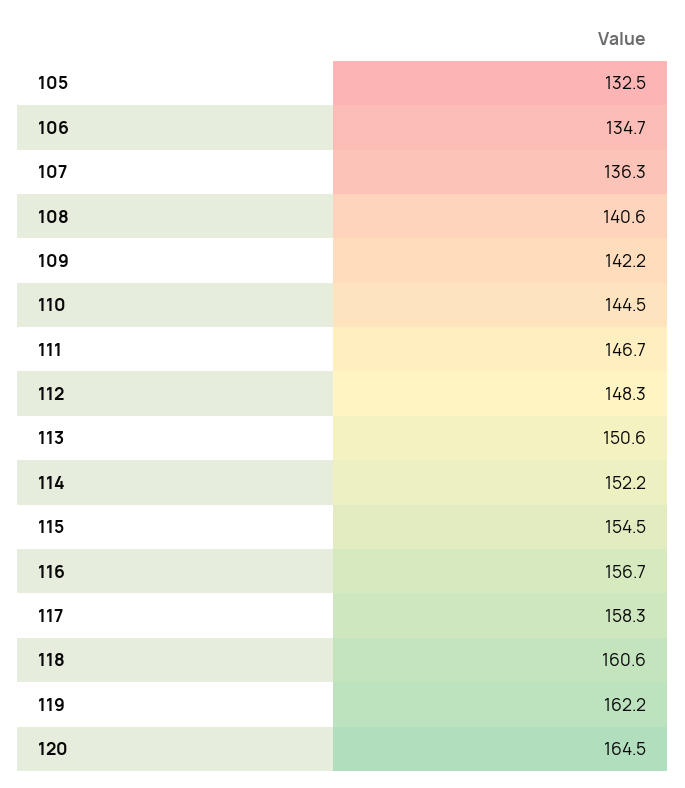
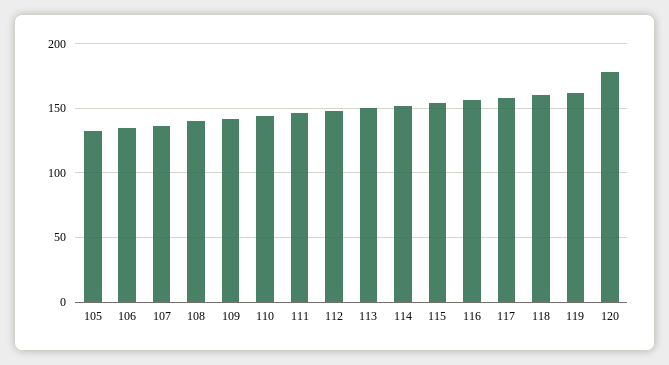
120: 164.5 -> 180

